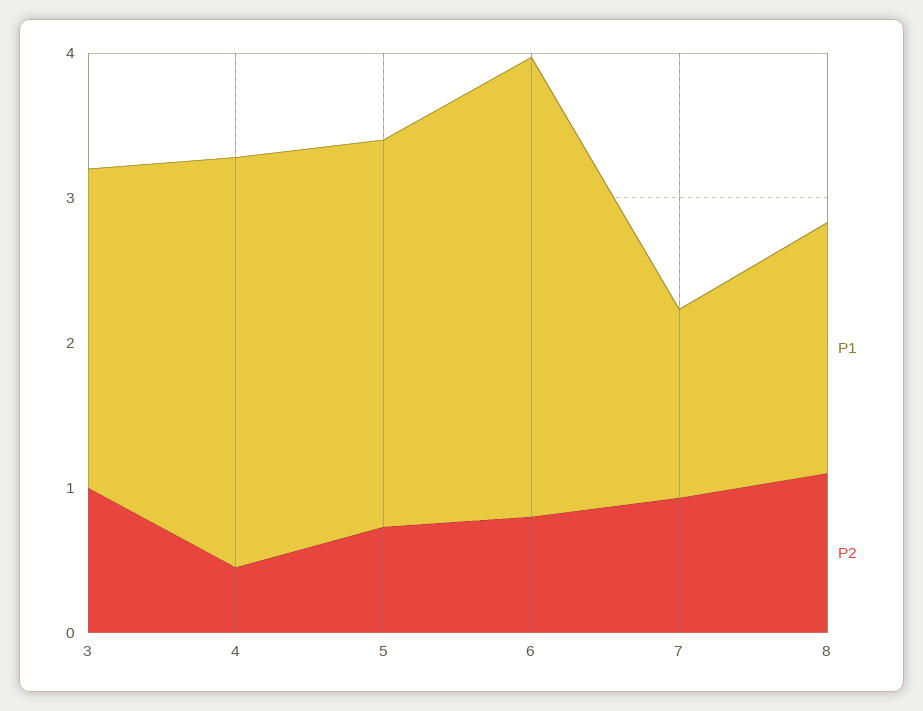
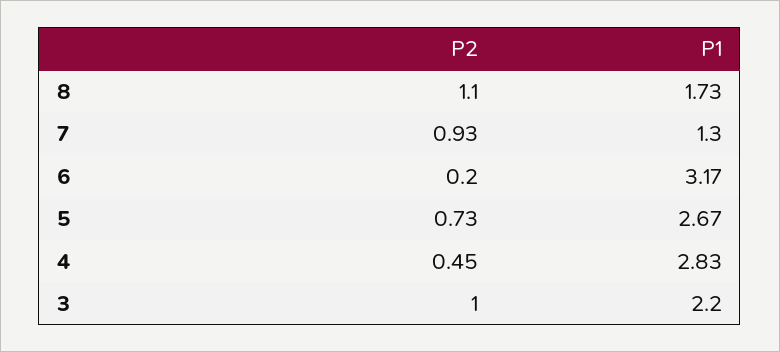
P2, 6: 0.8 -> 0.2

